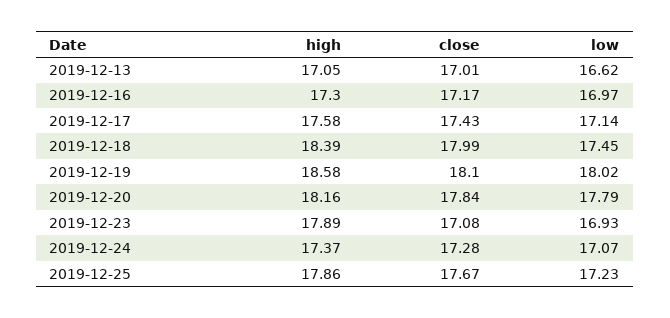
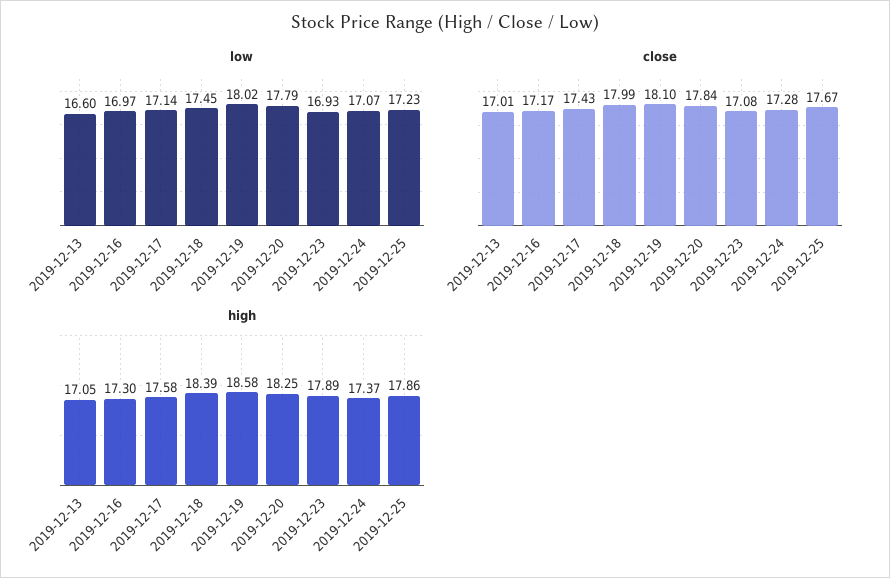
low, 2019-12-13: 16.62 -> 16.6
high, 2019-12-20: 18.16 -> 18.25

